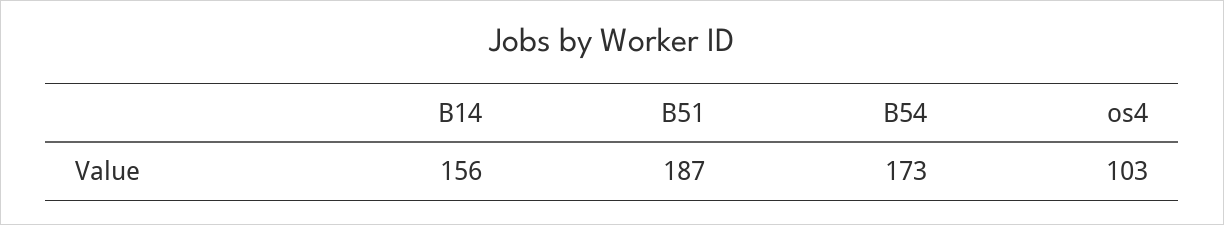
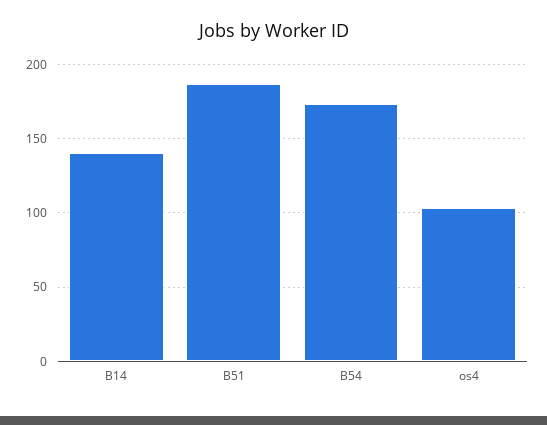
B14: 156 -> 140

